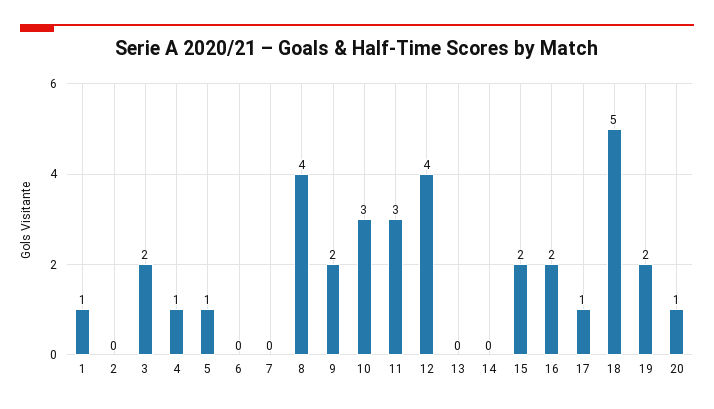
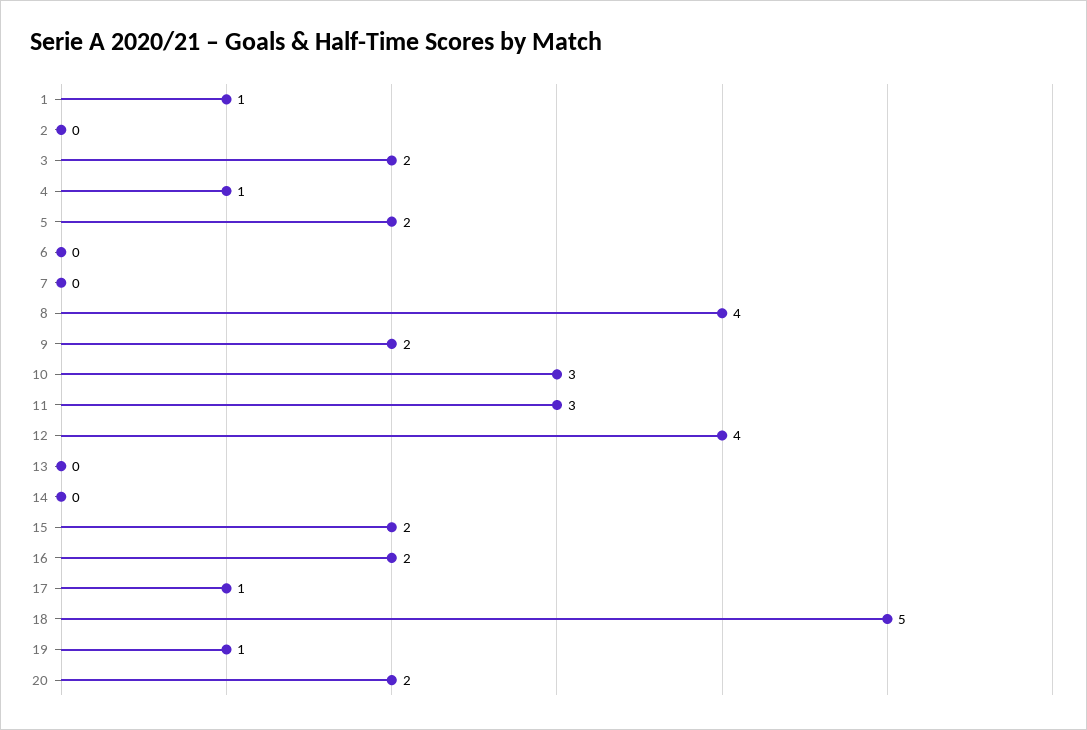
5: 1 -> 2
19: 2 -> 1
20: 1 -> 2

